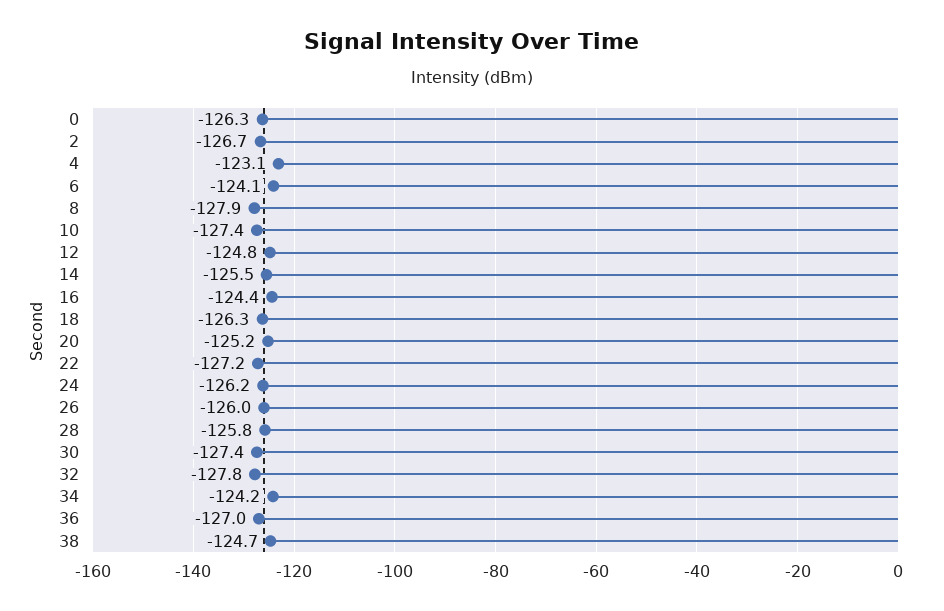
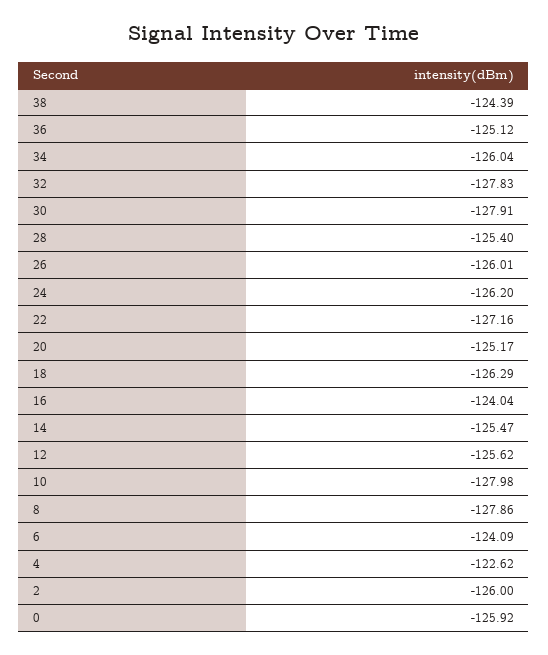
0: -126.3 -> -125.92
2: -126.7 -> -126
4: -123.1 -> -122.62
10: -127.4 -> -127.98
12: -124.8 -> -125.62
16: -124.4 -> -124.04
28: -125.8 -> -125.4
30: -127.4 -> -127.91
34: -124.2 -> -126.04
36: -127 -> -125.12
38: -124.7 -> -124.39

